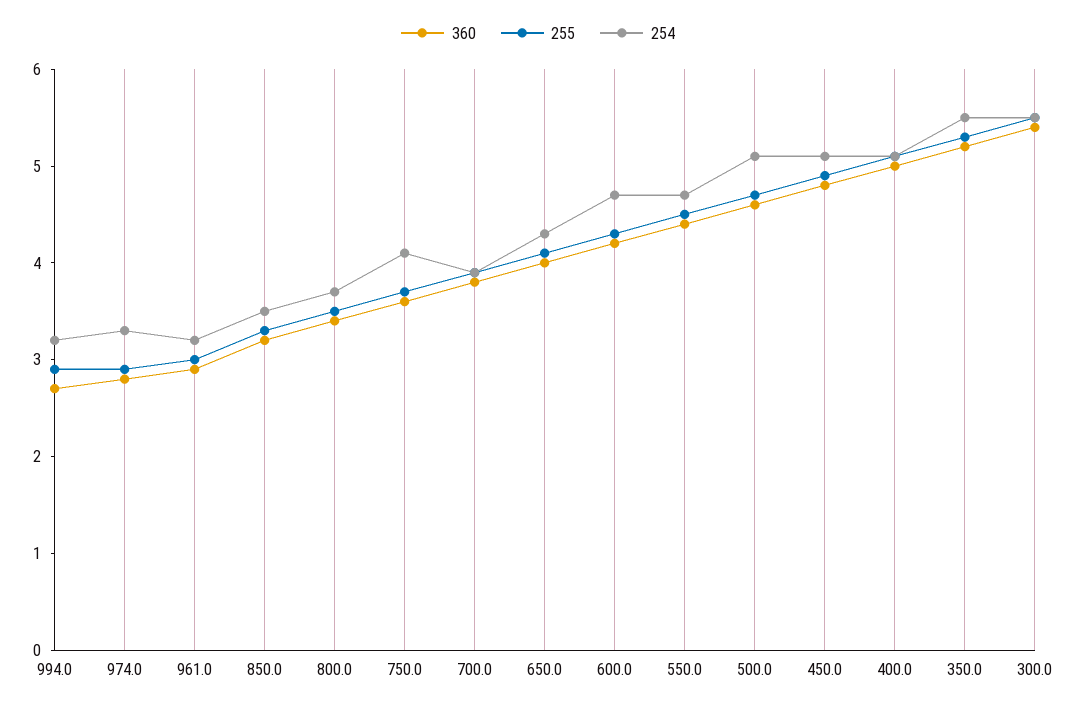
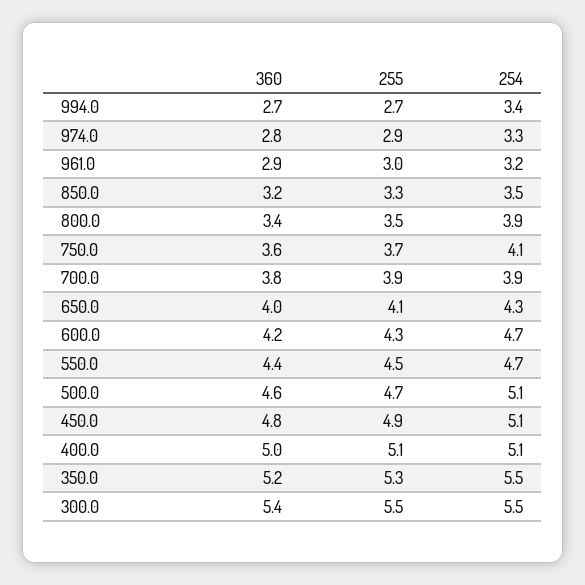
255, 994.0: 2.9 -> 2.7
254, 994.0: 3.2 -> 3.4
254, 800.0: 3.7 -> 3.9

